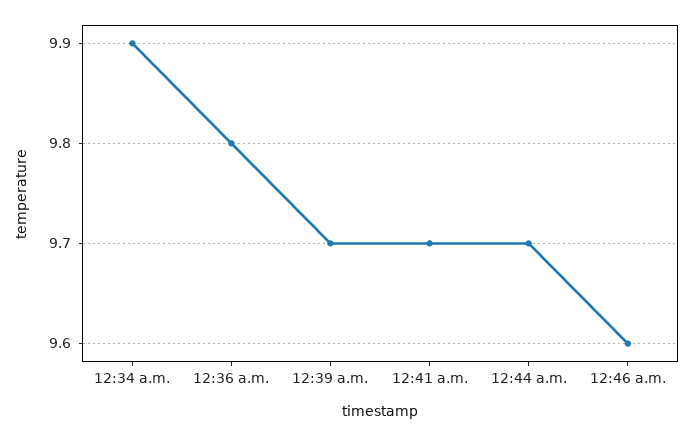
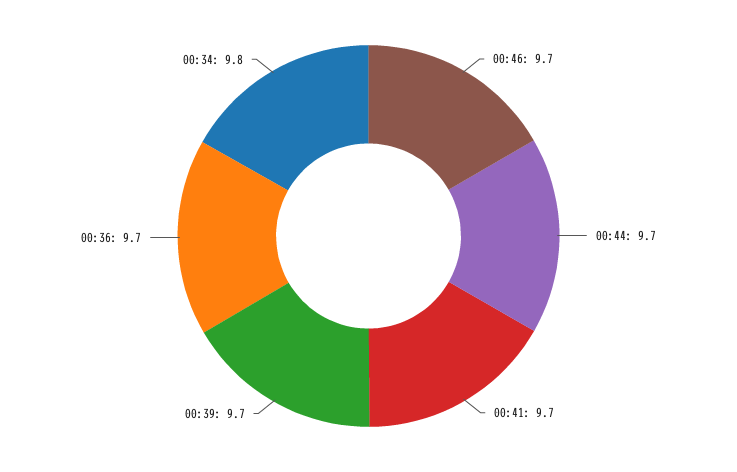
12:34 a.m.: 9.9 -> 9.8
12:36 a.m.: 9.8 -> 9.7
12:46 a.m.: 9.6 -> 9.7

